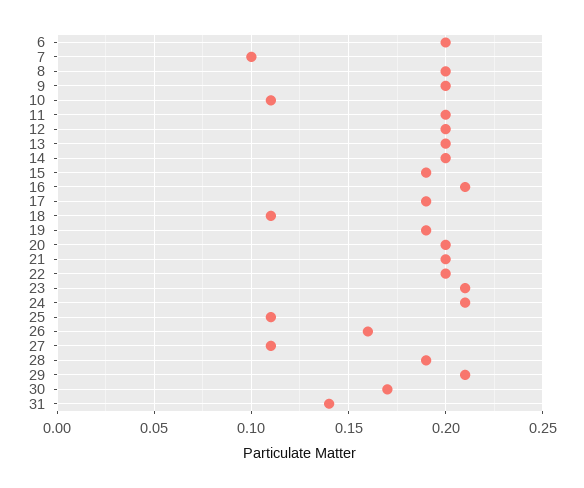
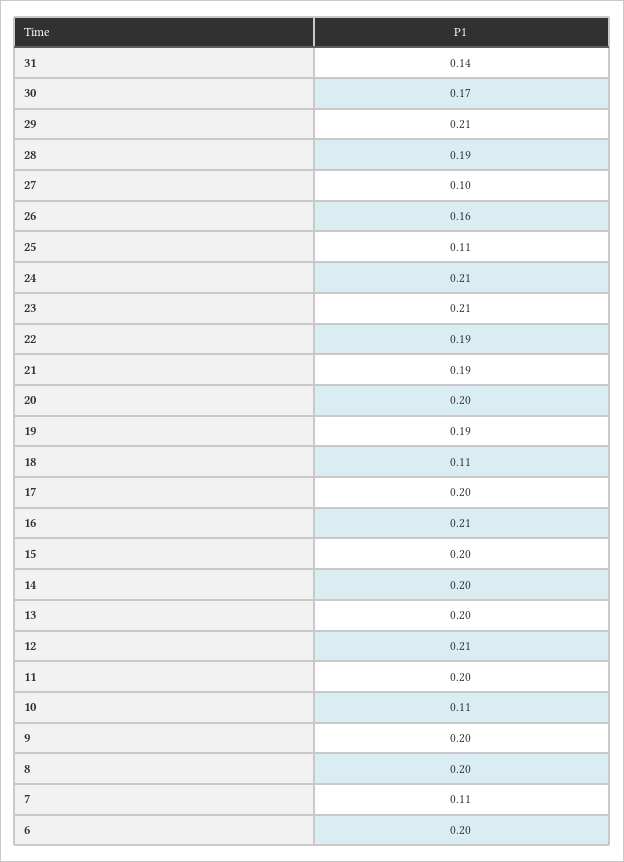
7: 0.1 -> 0.11
12: 0.2 -> 0.21
15: 0.19 -> 0.2
17: 0.19 -> 0.2
21: 0.2 -> 0.19
22: 0.2 -> 0.19
27: 0.11 -> 0.1

